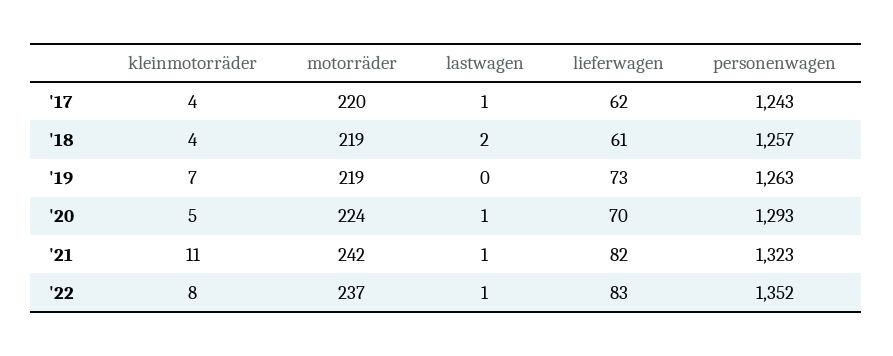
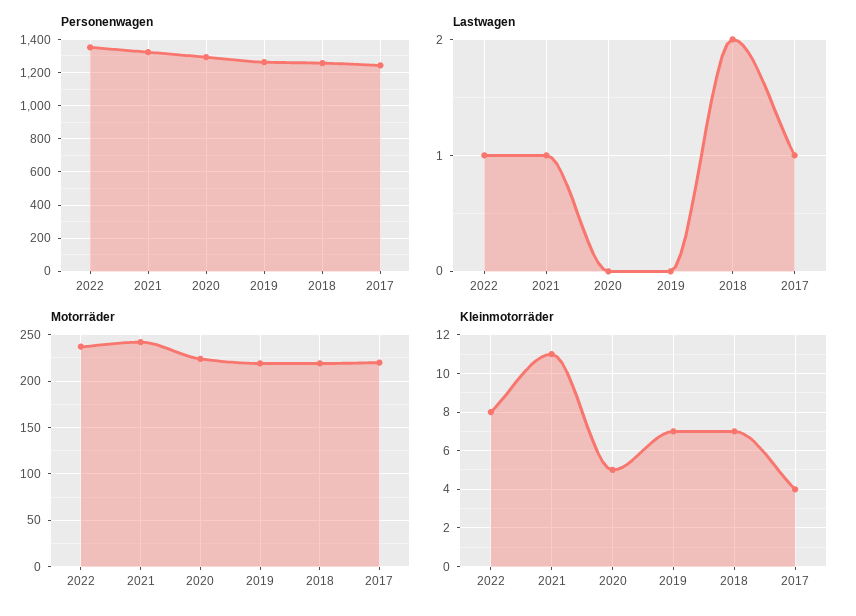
lieferwagen, '17: 62 -> none
kleinmotorräder, '18: 4 -> 7
lieferwagen, '18: 61 -> none
lieferwagen, '19: 73 -> none
lastwagen, '20: 1 -> 0
lieferwagen, '20: 70 -> none
lieferwagen, '21: 82 -> none
lieferwagen, '22: 83 -> none

